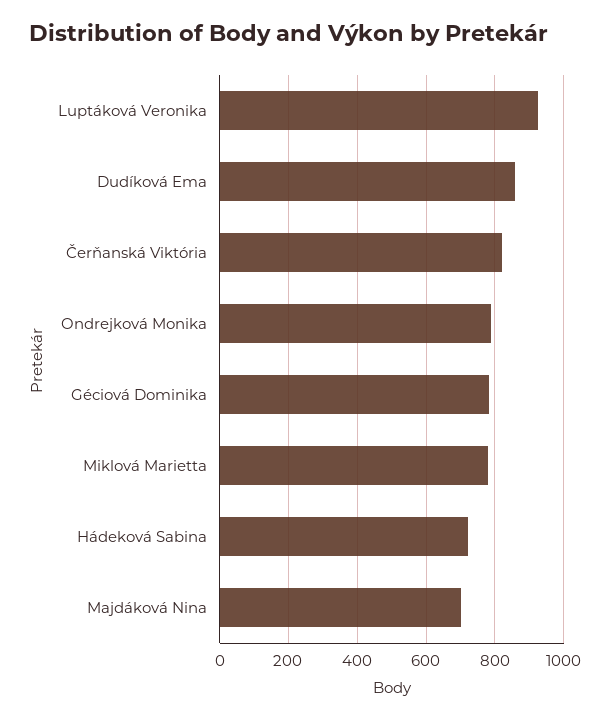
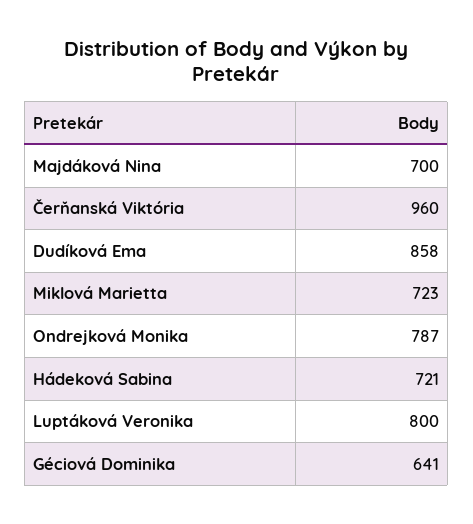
Luptáková Veronika: 920 -> 800
Čerňanská Viktória: 820 -> 960
Géciová Dominika: 780 -> 641
Miklová Marietta: 780 -> 723

